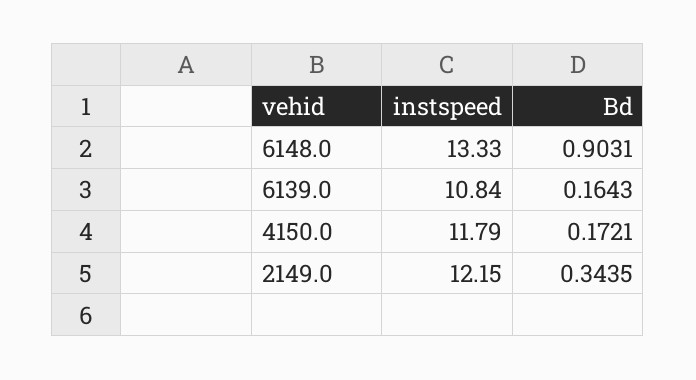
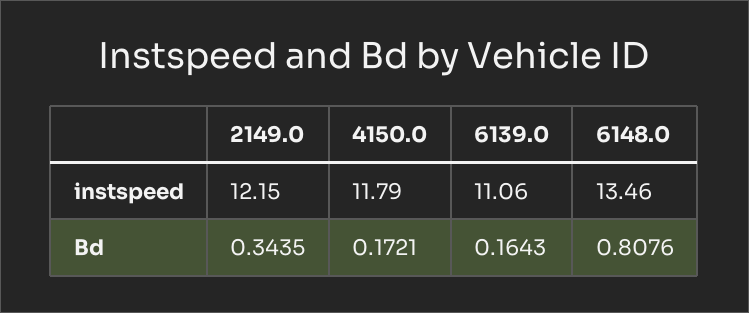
instspeed, 6148.0: 13.33 -> 13.46
Bd, 6148.0: 0.9031 -> 0.8076
instspeed, 6139.0: 10.84 -> 11.06

